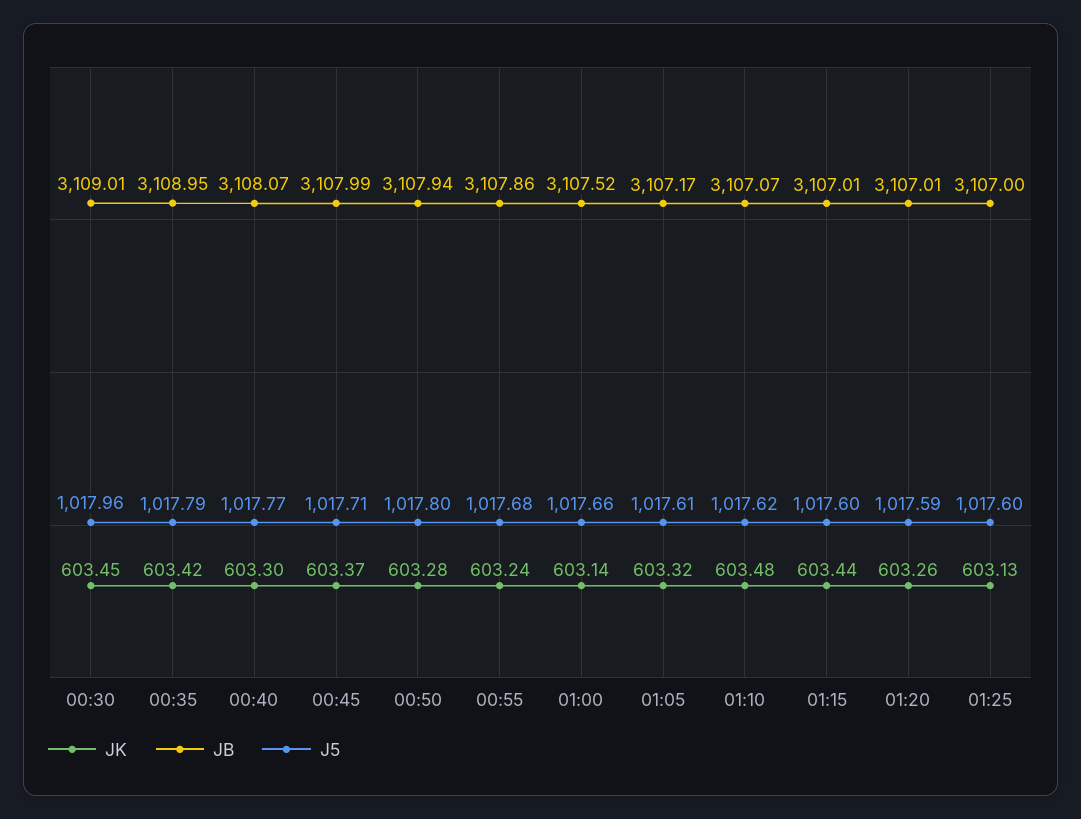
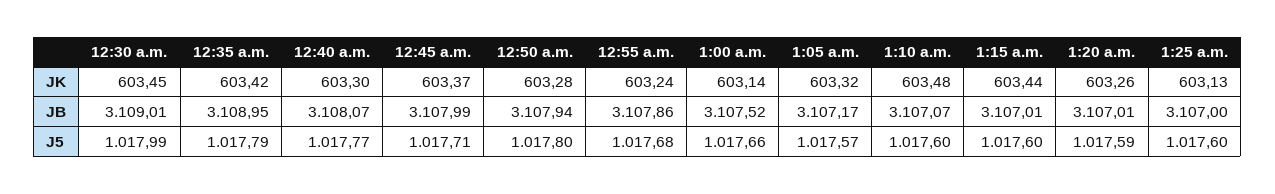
J5, 00:30: 1017.96 -> 1017.99
J5, 01:05: 1017.61 -> 1017.57
J5, 01:10: 1017.62 -> 1017.6

